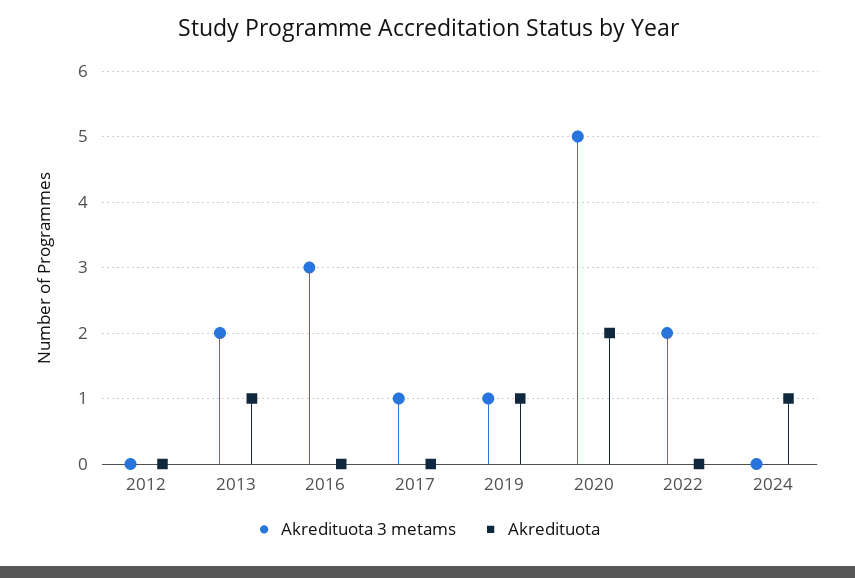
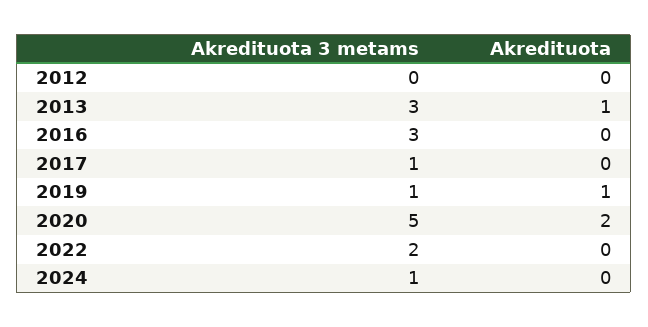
Akredituota 3 metams, 2013: 2 -> 3
Akredituota 3 metams, 2024: 0 -> 1
Akredituota, 2024: 1 -> 0

